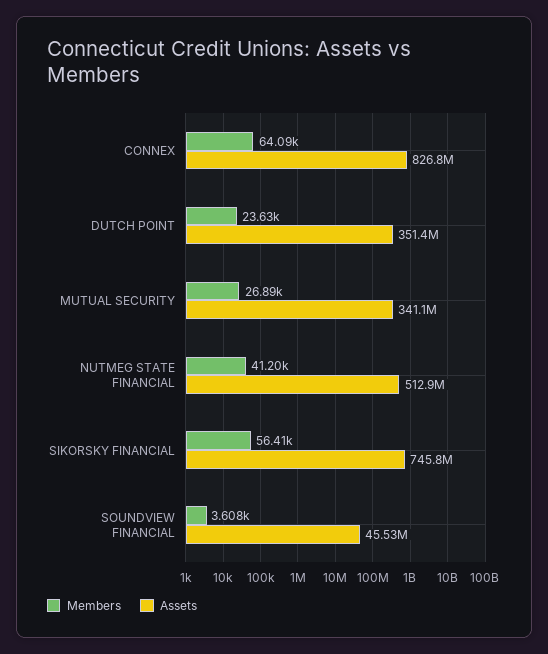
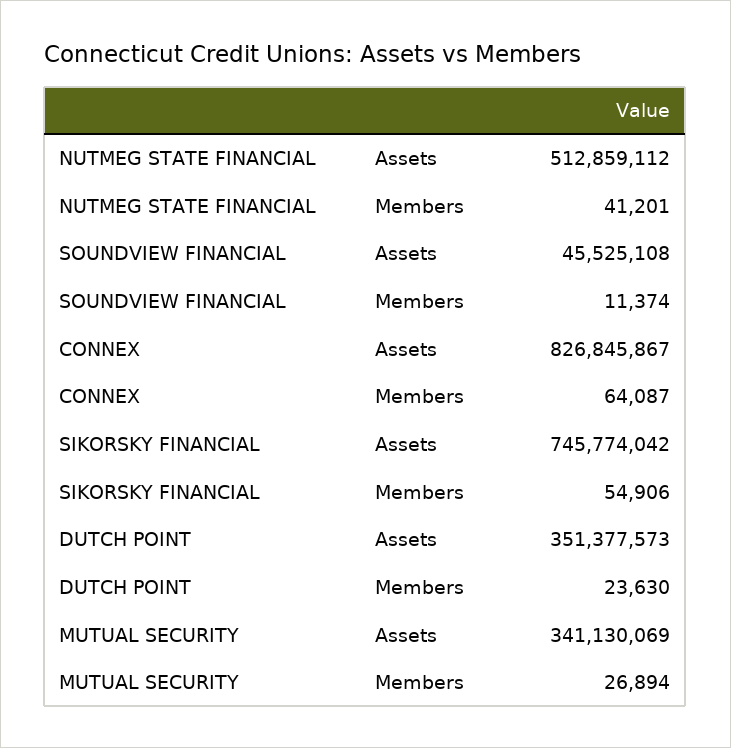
Members, SIKORSKY FINANCIAL: 56410 -> 54906
Members, SOUNDVIEW FINANCIAL: 3608 -> 11374

